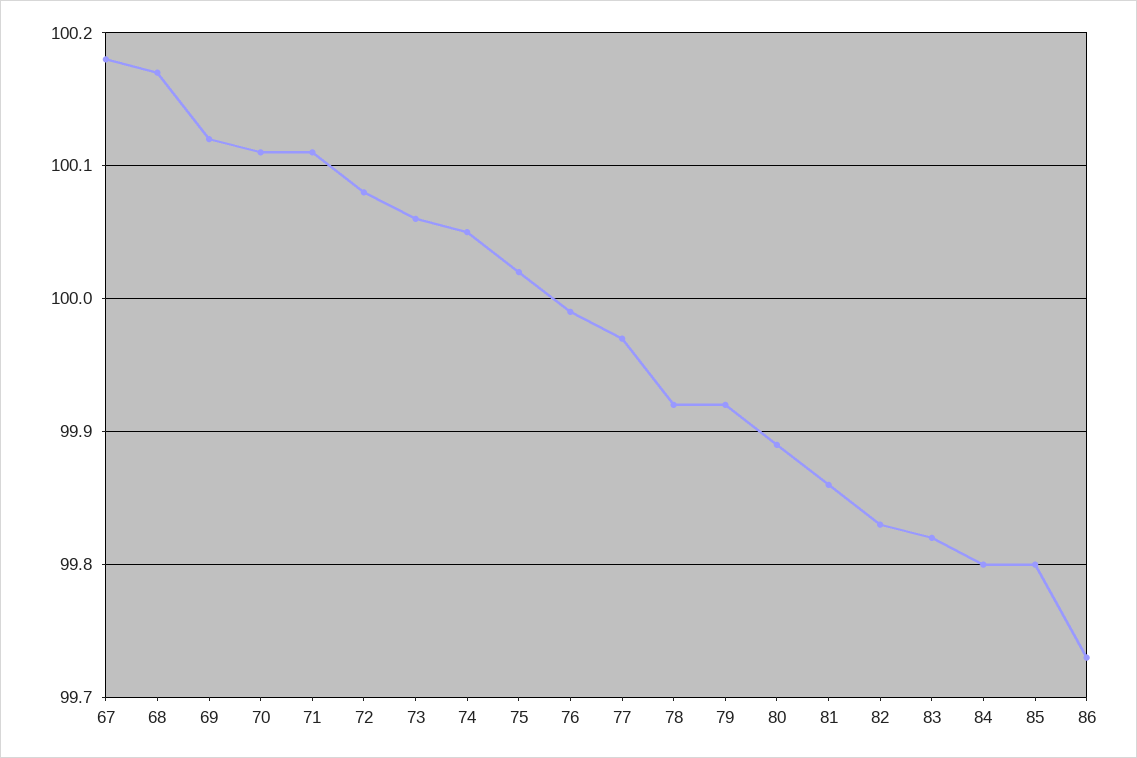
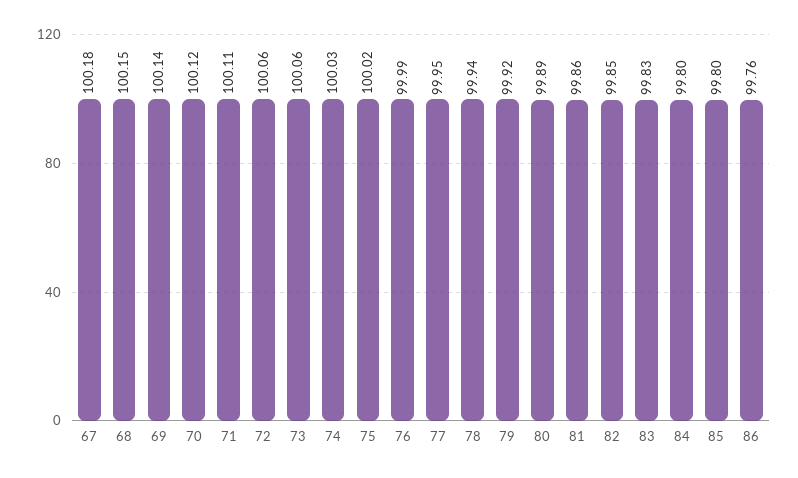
68: 100.17 -> 100.15
69: 100.12 -> 100.14
70: 100.11 -> 100.12
72: 100.08 -> 100.06
74: 100.05 -> 100.03
77: 99.97 -> 99.95
78: 99.92 -> 99.94
82: 99.83 -> 99.85
83: 99.82 -> 99.83
86: 99.73 -> 99.76

